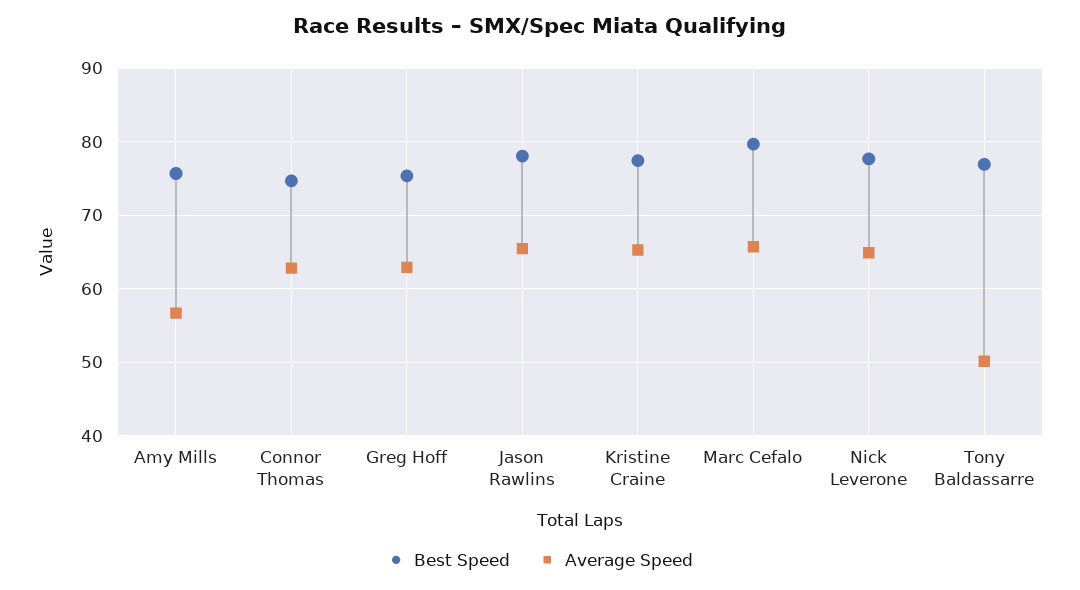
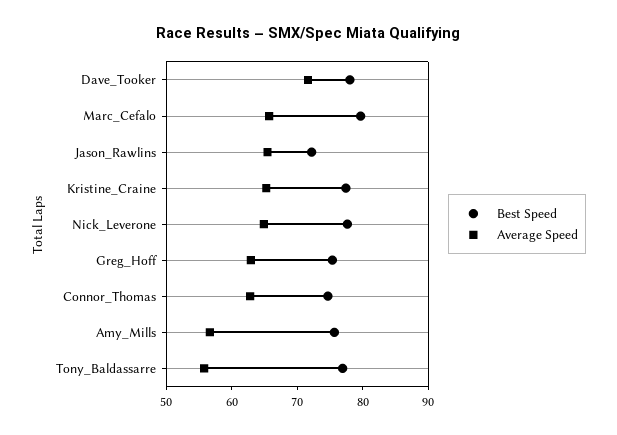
Best Speed, Jason Rawlins: 78 -> 72
Average Speed, Tony Baldassarre: 50 -> 56
Best Speed, Dave_Tooker: none -> 78
Average Speed, Dave_Tooker: none -> 72

